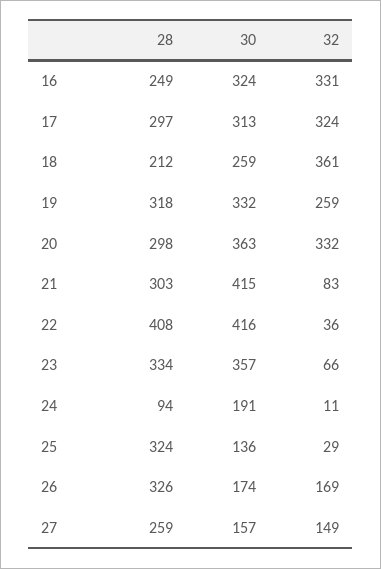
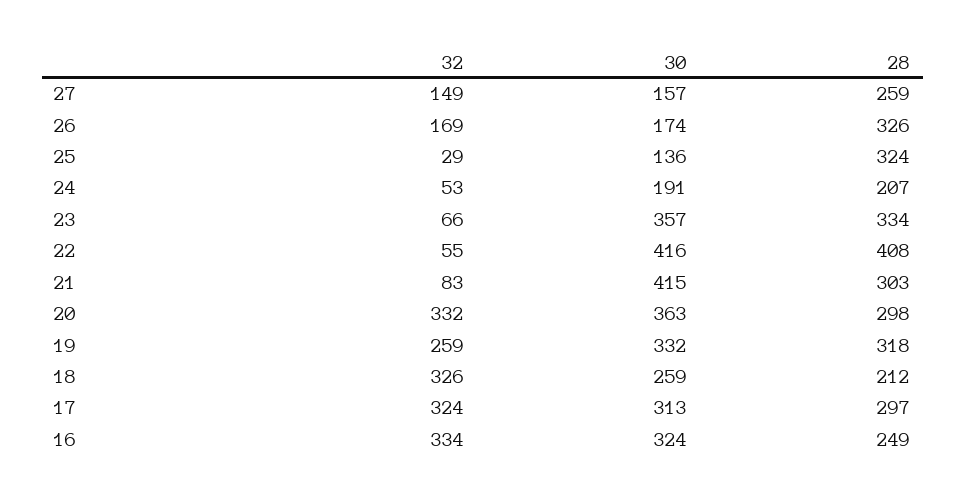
32, 16: 331 -> 334
32, 18: 361 -> 326
32, 22: 36 -> 55
28, 24: 94 -> 207
32, 24: 11 -> 53

